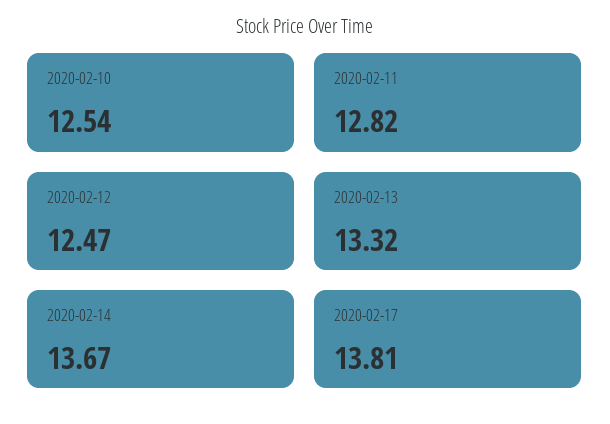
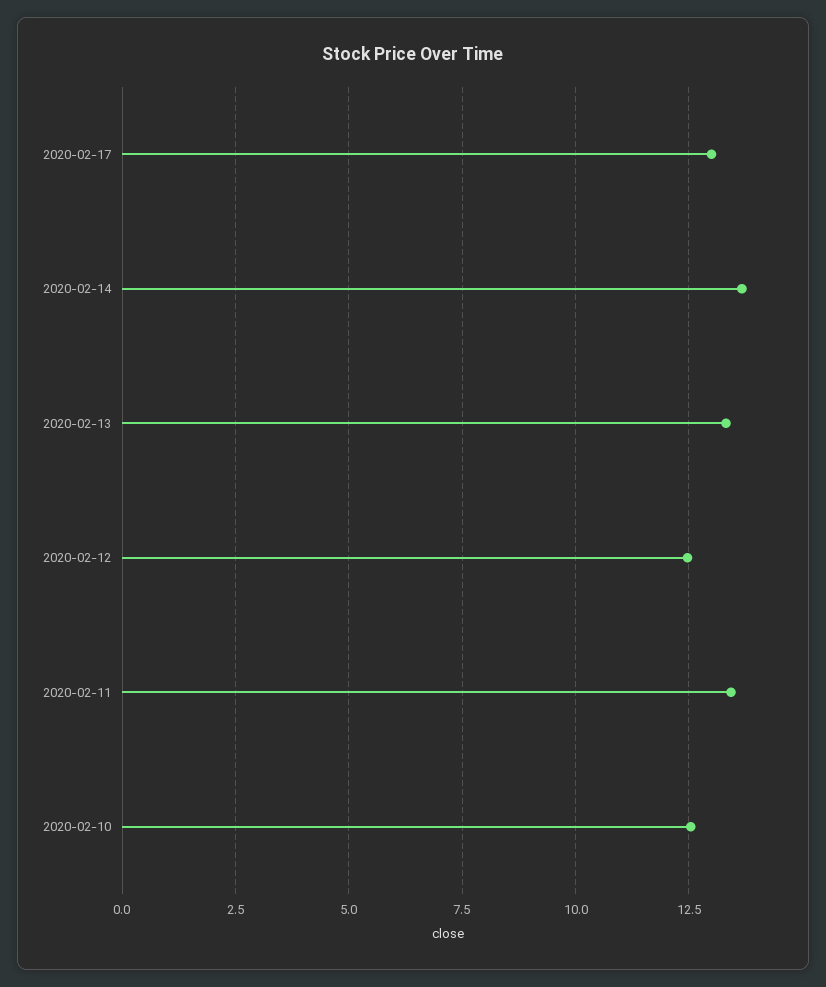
2020-02-11: 12.82 -> 13.5
2020-02-17: 13.81 -> 13

